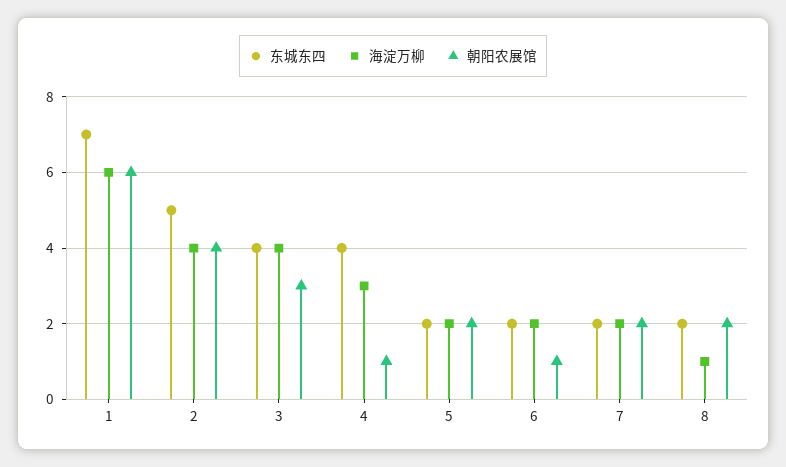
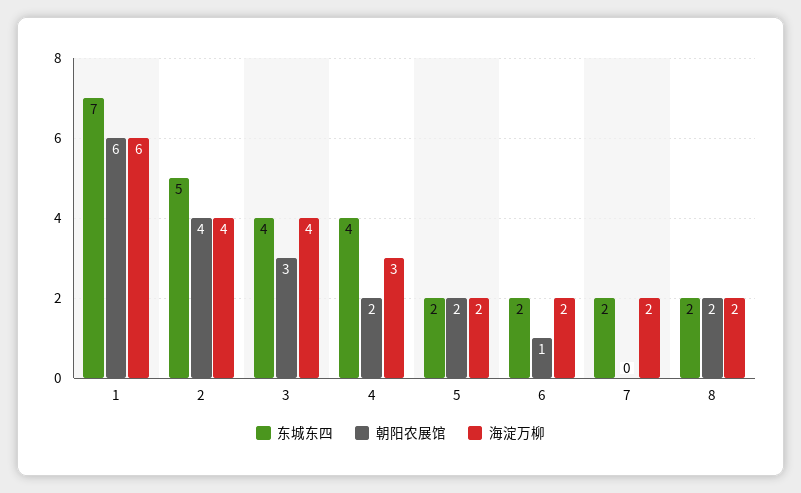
朝阳农展馆, 4: 1 -> 2
朝阳农展馆, 7: 2 -> 0
海淀万柳, 8: 1 -> 2

